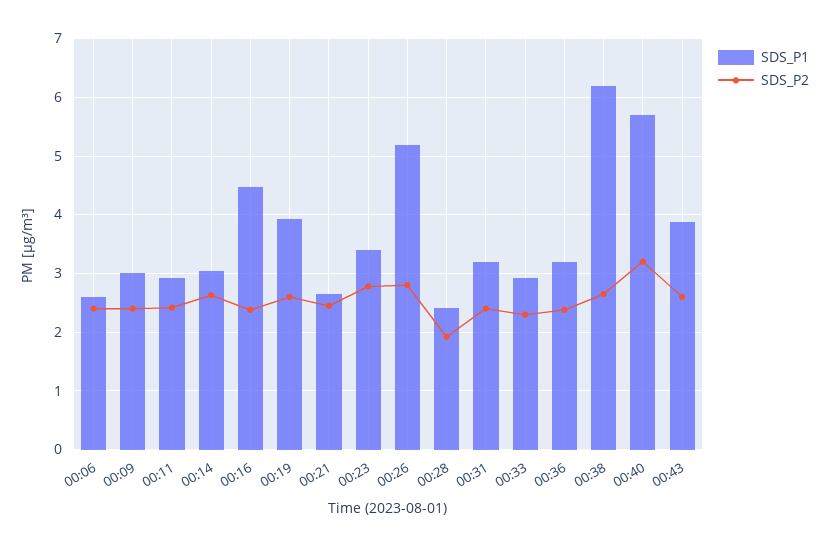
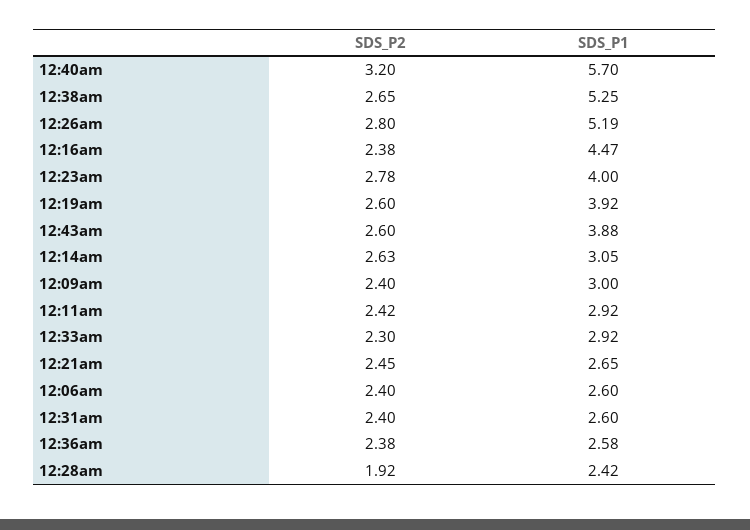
SDS_P1, 00:23: 3.4 -> 4
SDS_P1, 00:31: 3.2 -> 2.6
SDS_P1, 00:36: 3.2 -> 2.58
SDS_P1, 00:38: 6.2 -> 5.25

